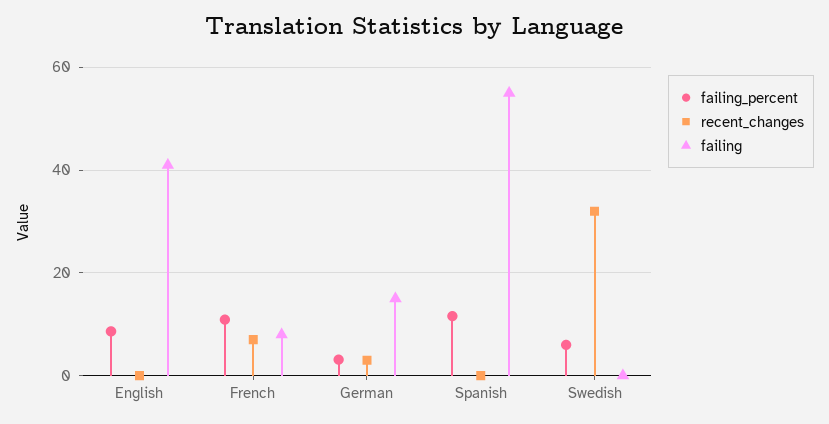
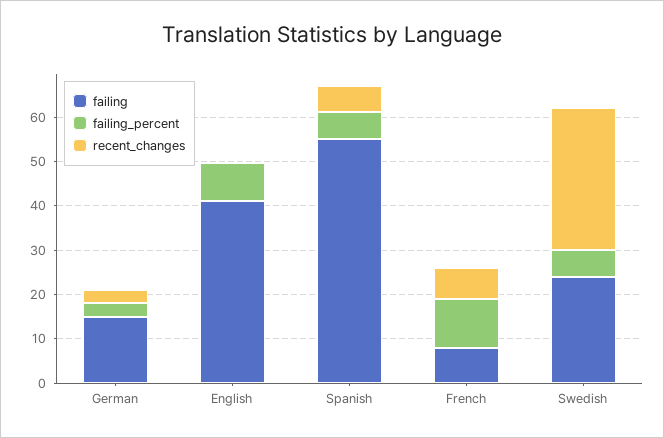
failing_percent, Spanish: 12 -> 6
recent_changes, Spanish: 0 -> 6
failing, Swedish: 0 -> 24

